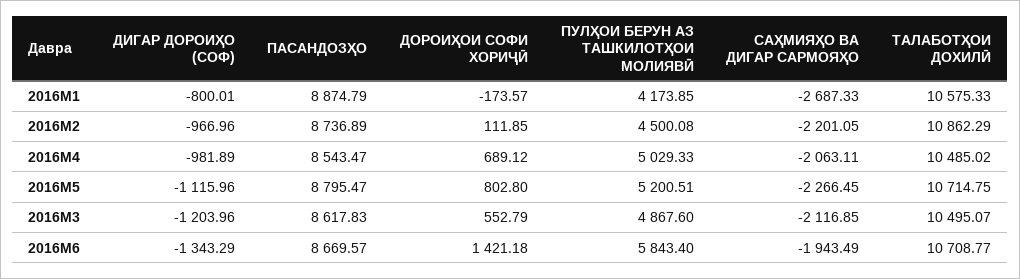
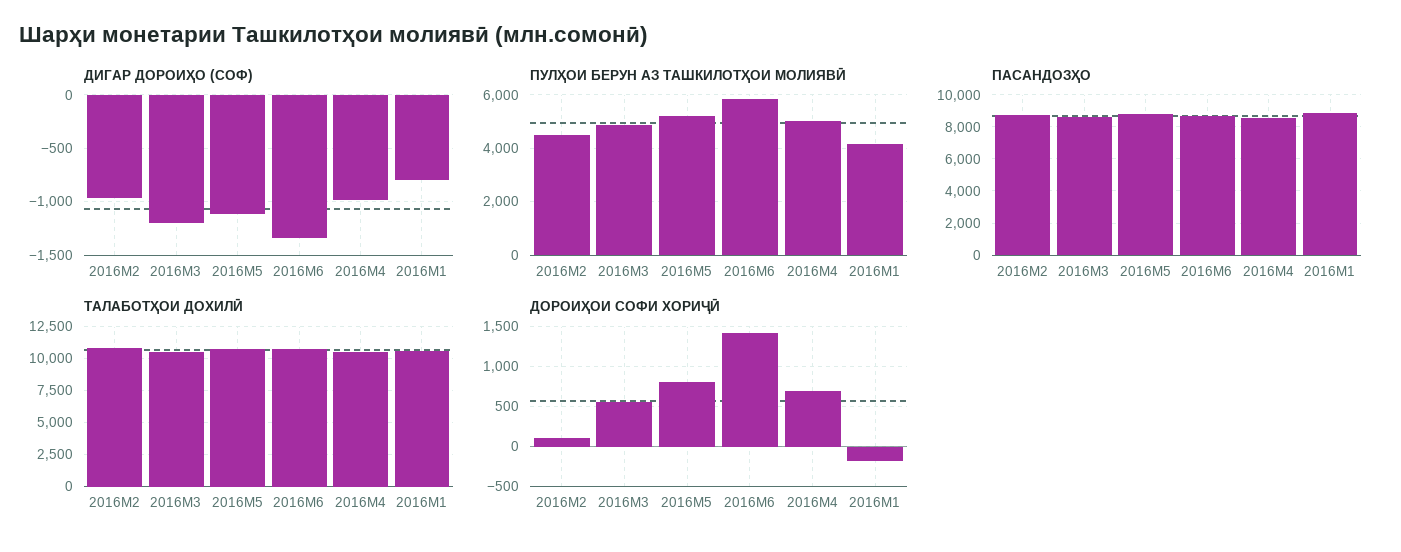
САҲМИЯҲО ВА ДИГАР САРМОЯҲО, 2016M1: -2687.33 -> none
САҲМИЯҲО ВА ДИГАР САРМОЯҲО, 2016M2: -2201.05 -> none
САҲМИЯҲО ВА ДИГАР САРМОЯҲО, 2016M4: -2063.11 -> none
САҲМИЯҲО ВА ДИГАР САРМОЯҲО, 2016M5: -2266.45 -> none
САҲМИЯҲО ВА ДИГАР САРМОЯҲО, 2016M3: -2116.85 -> none
САҲМИЯҲО ВА ДИГАР САРМОЯҲО, 2016M6: -1943.49 -> none

